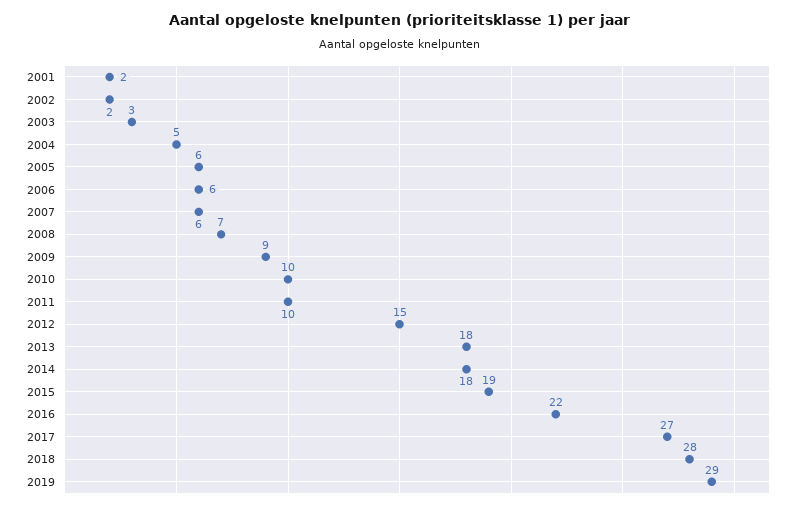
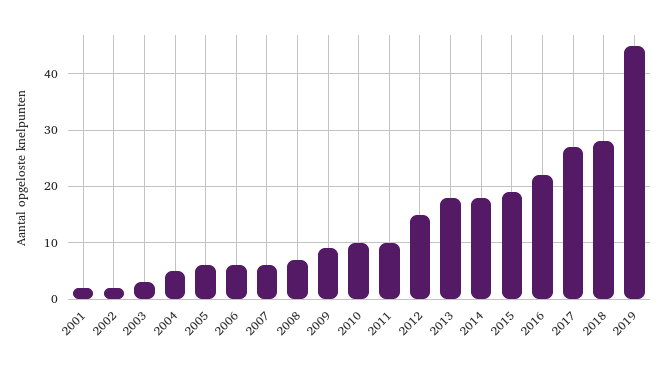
2019: 29 -> 45

